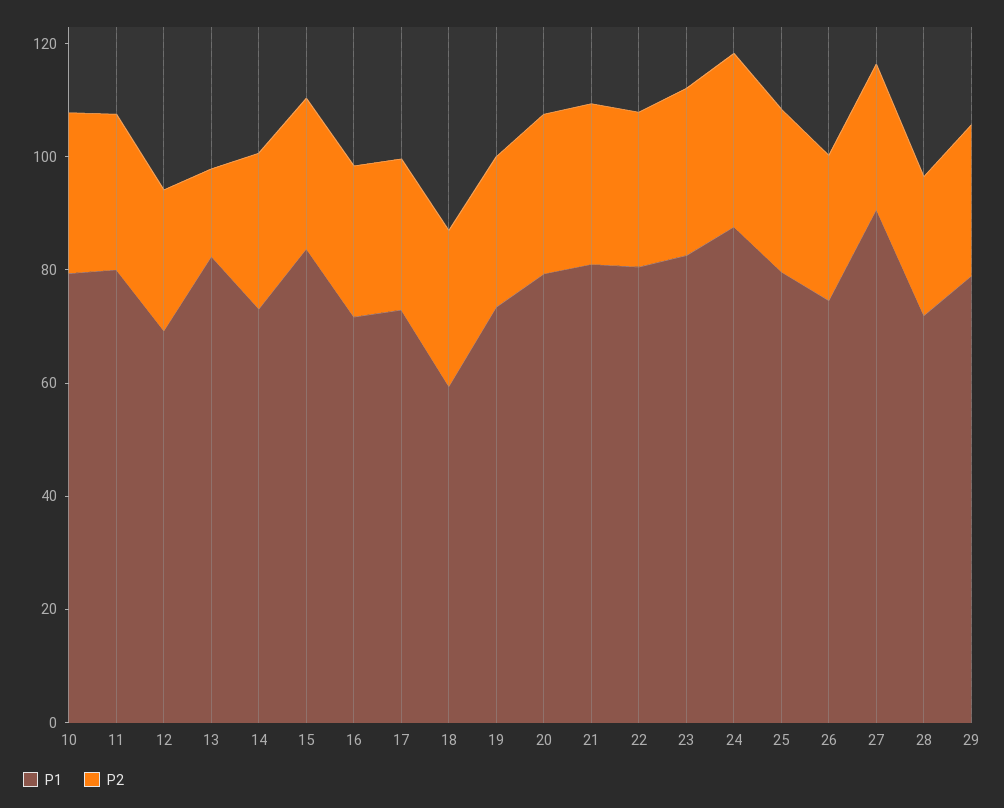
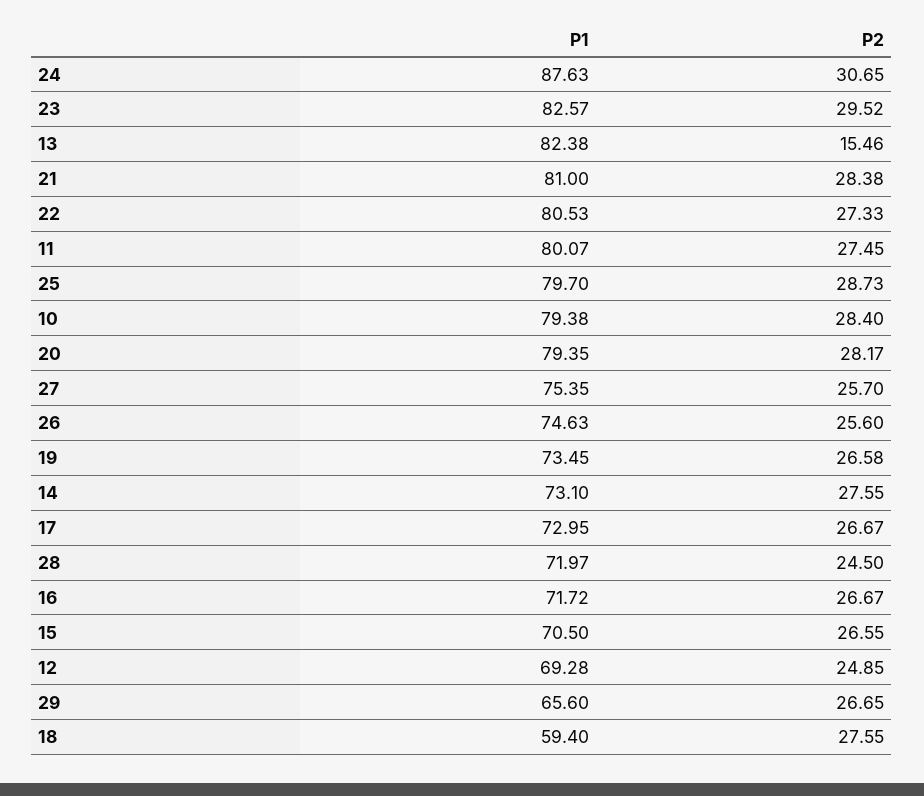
P1, 15: 85 -> 70.5
P1, 27: 90 -> 75.35
P1, 29: 80 -> 65.6

